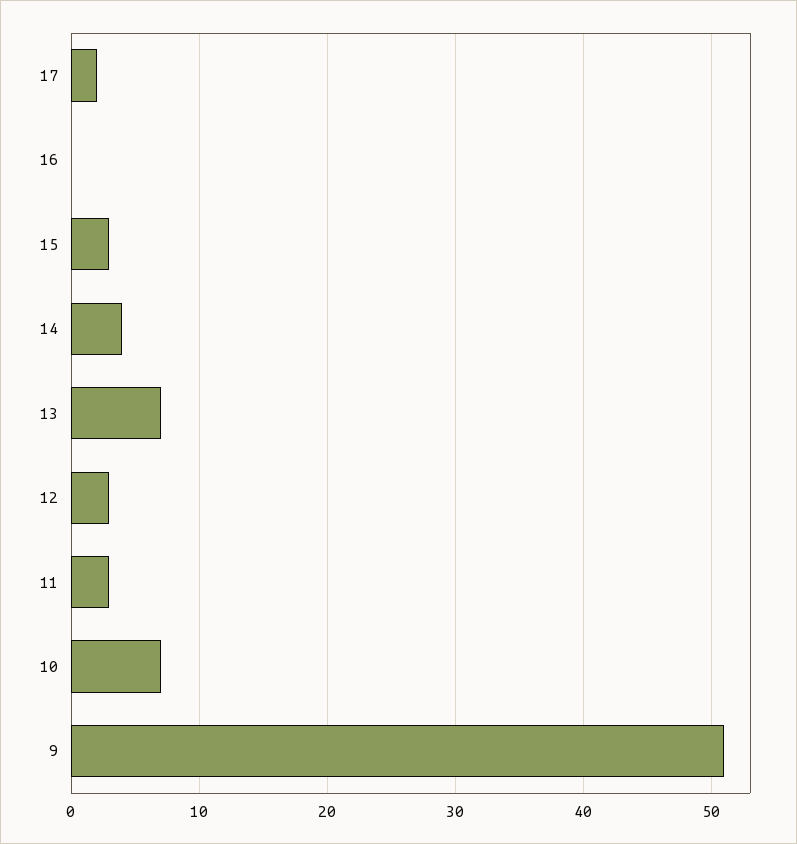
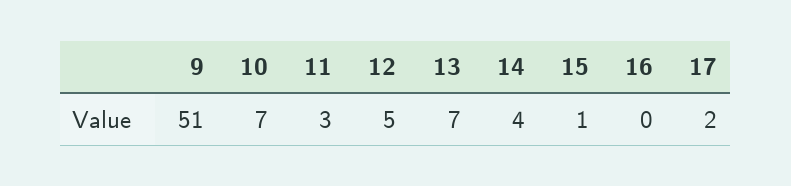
15: 3 -> 1
12: 3 -> 5

